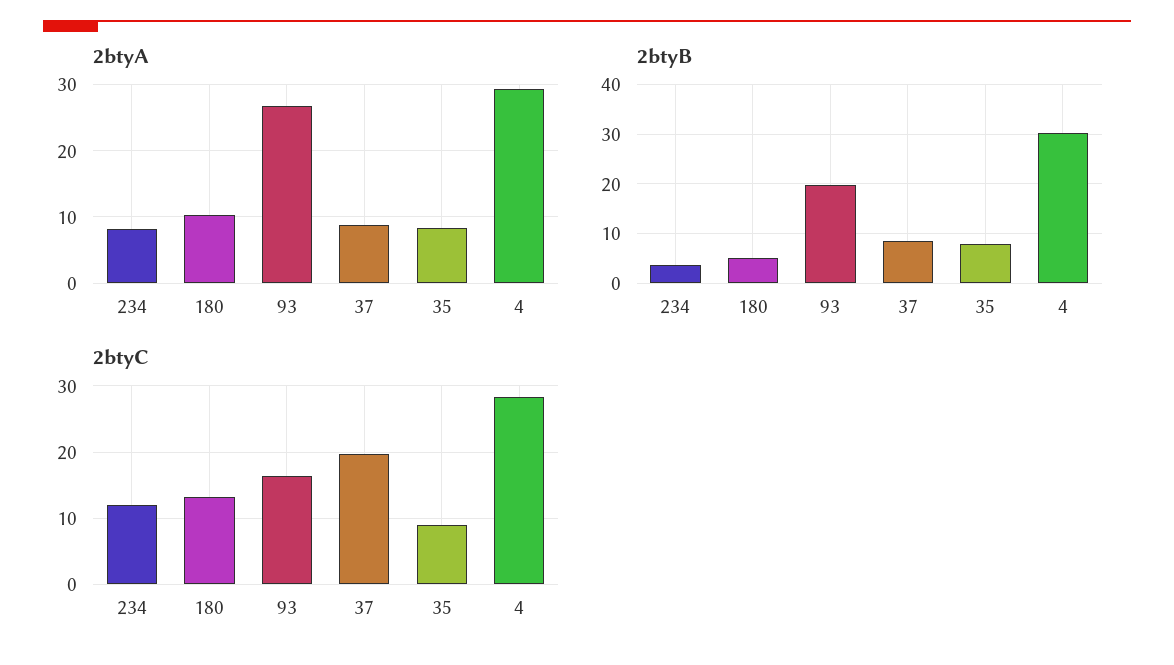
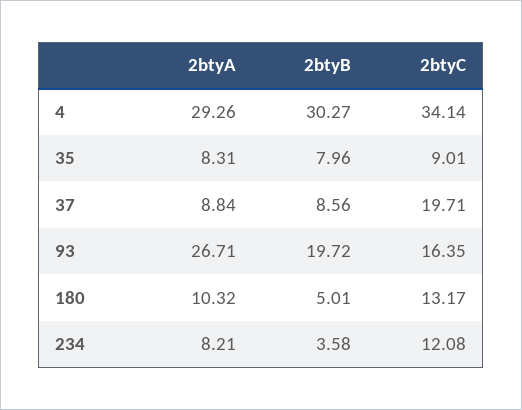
2btyC, 4: 28 -> 34.14

